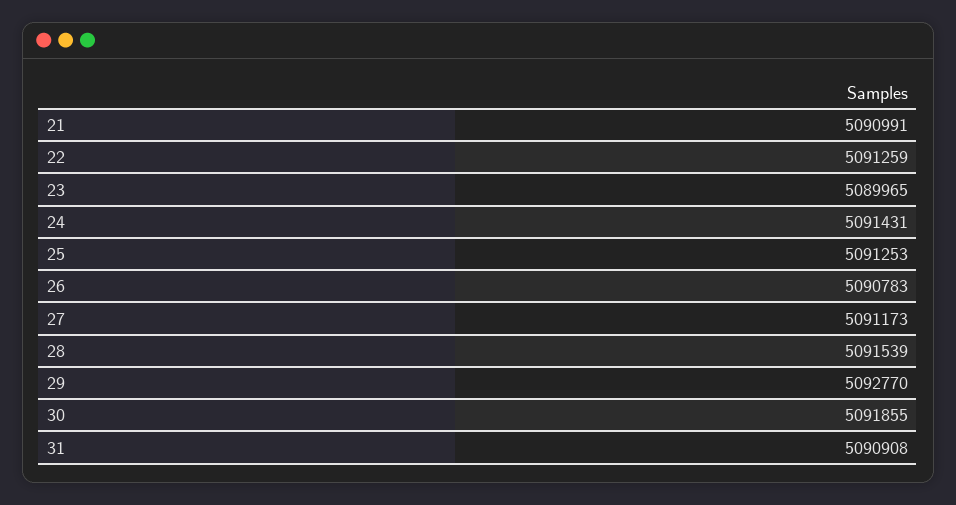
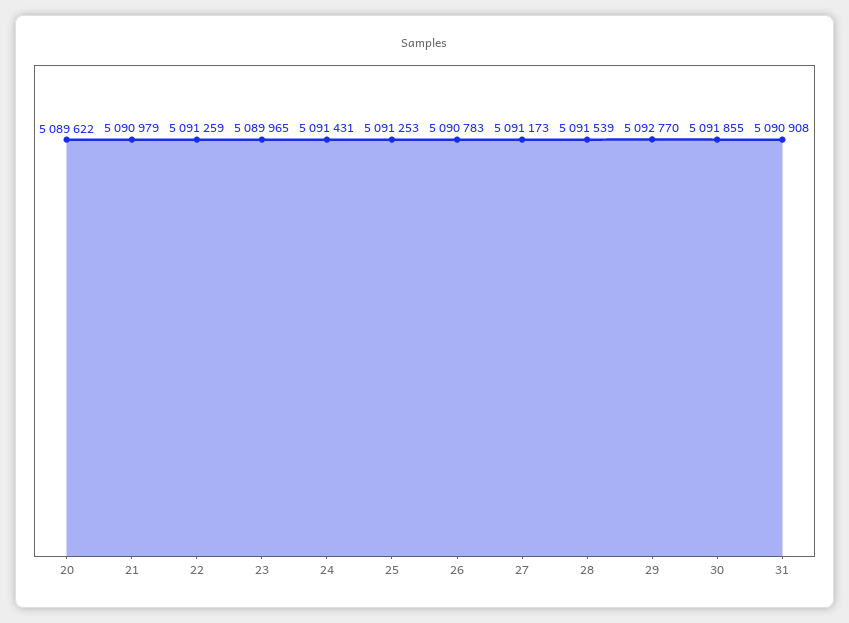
21: 5090991 -> 5090979
20: none -> 5089622

